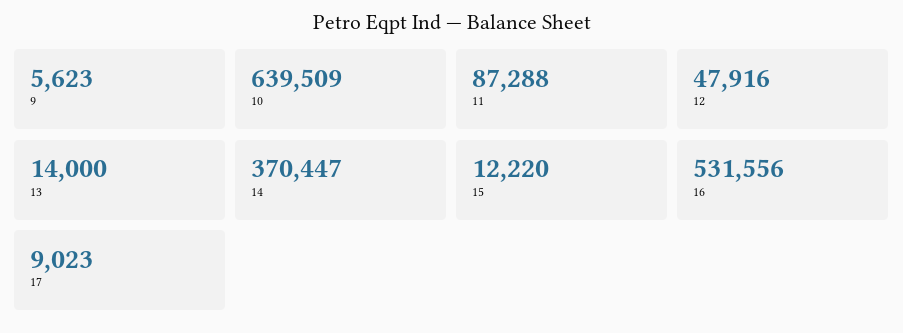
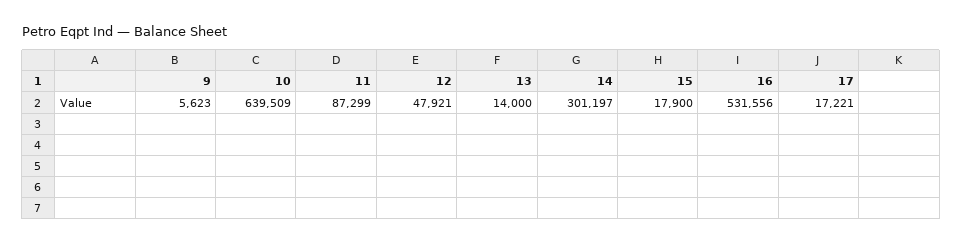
11: 87288 -> 87299
12: 47916 -> 47921
14: 370447 -> 301197
15: 12220 -> 17900
17: 9023 -> 17221

